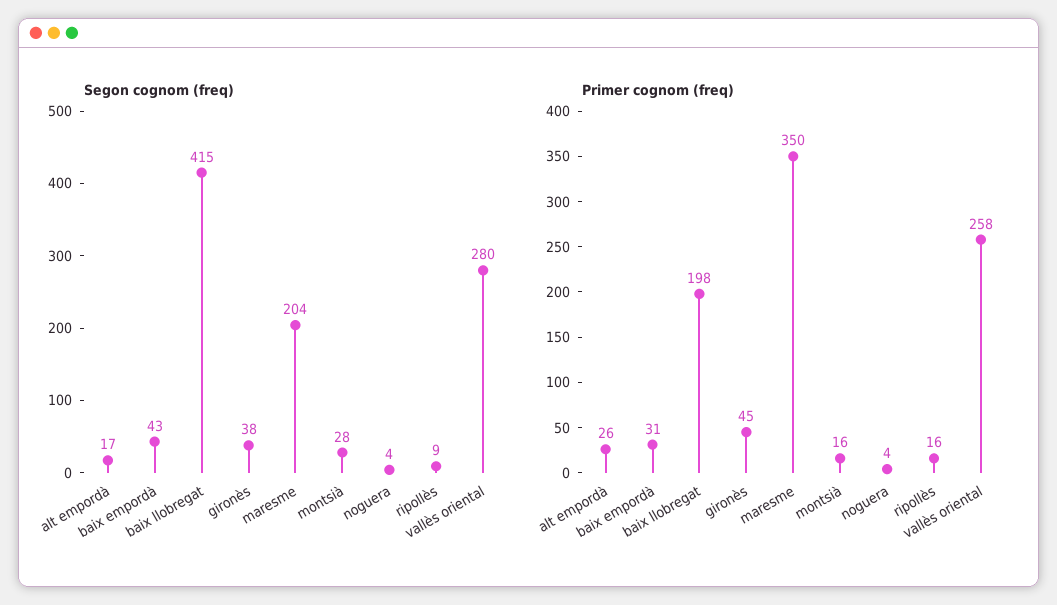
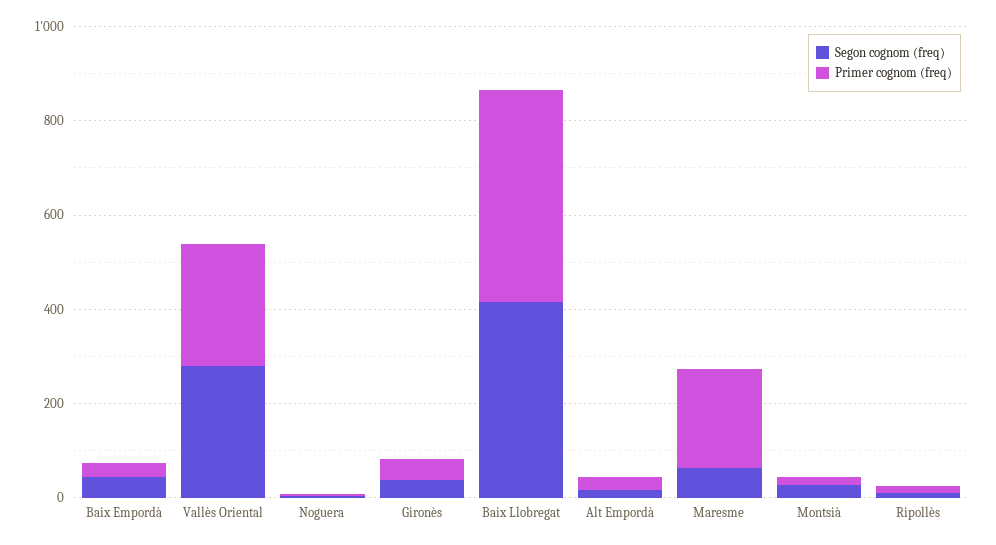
Segon cognom (freq), maresme: 204 -> 50
Primer cognom (freq), baix llobregat: 198 -> 450
Primer cognom (freq), maresme: 350 -> 200

